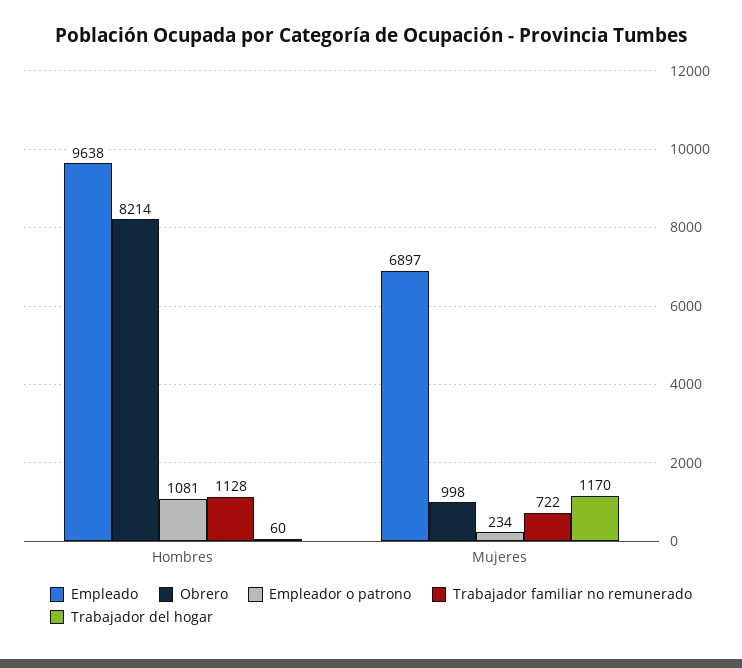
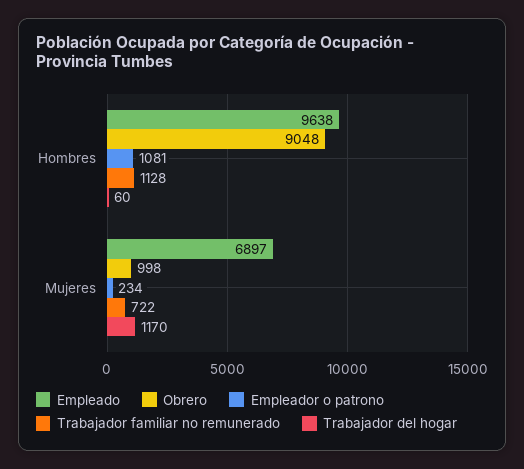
Obrero, Hombres: 8214 -> 9048

